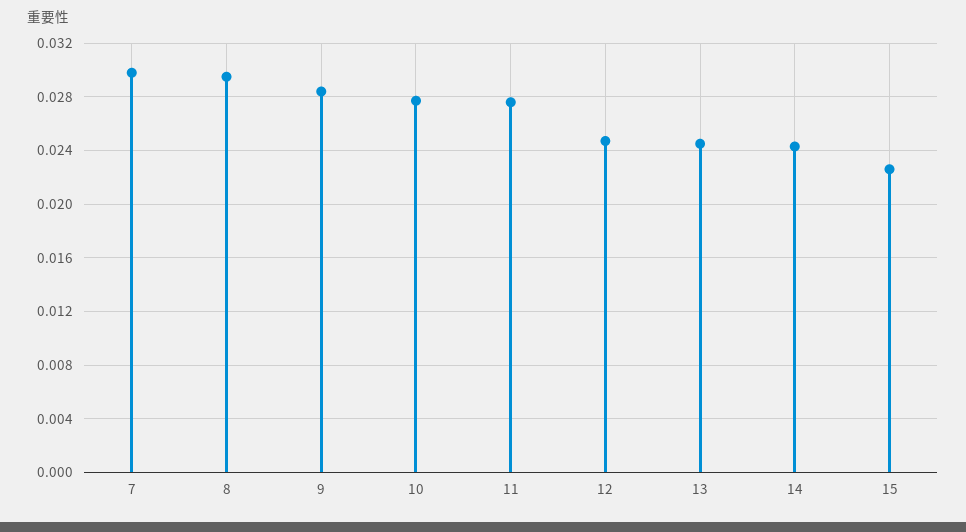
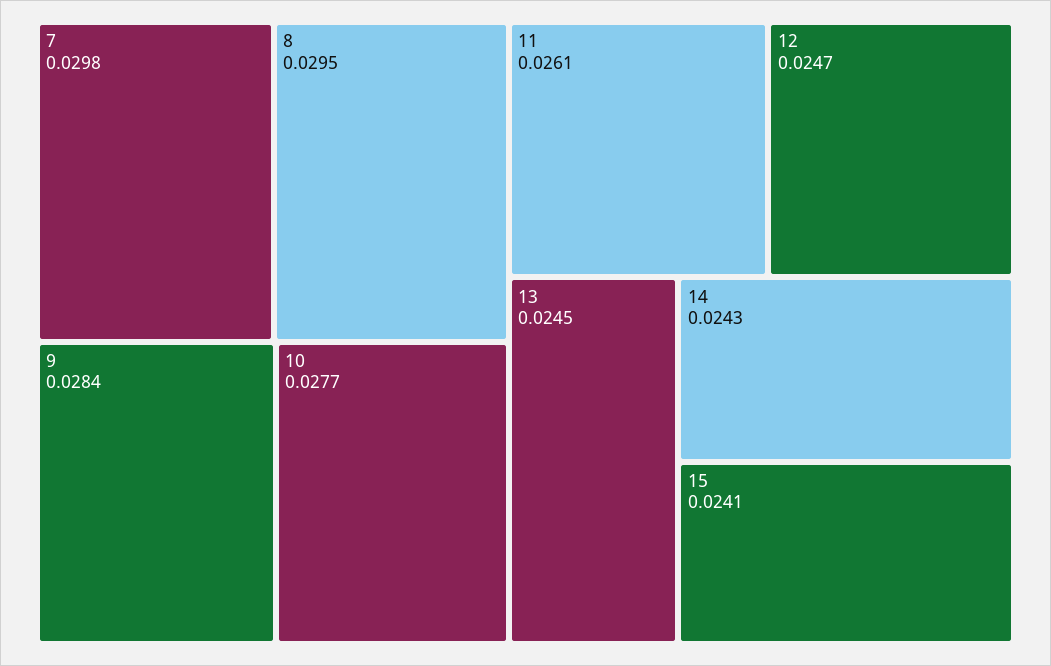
11: 0.0275 -> 0.0261
15: 0.0225 -> 0.0241

